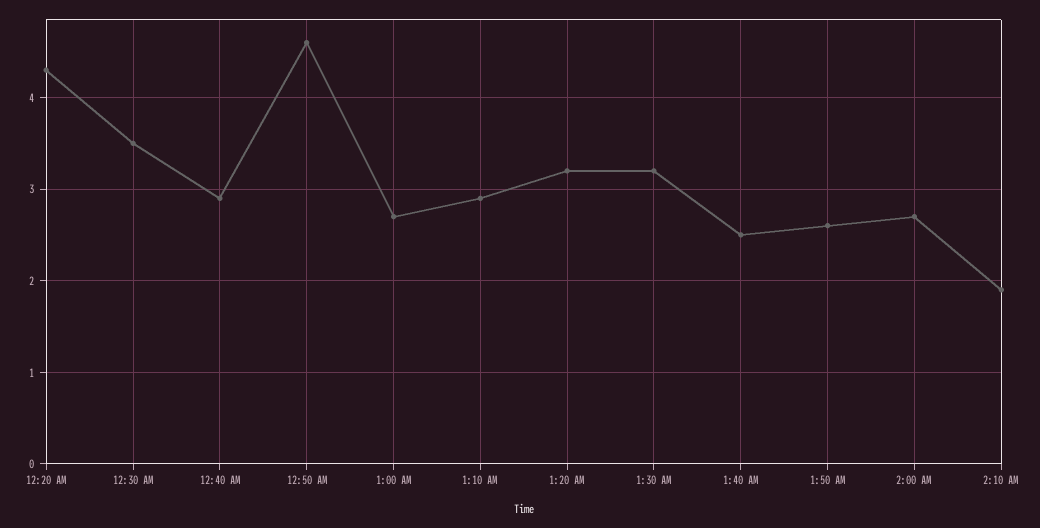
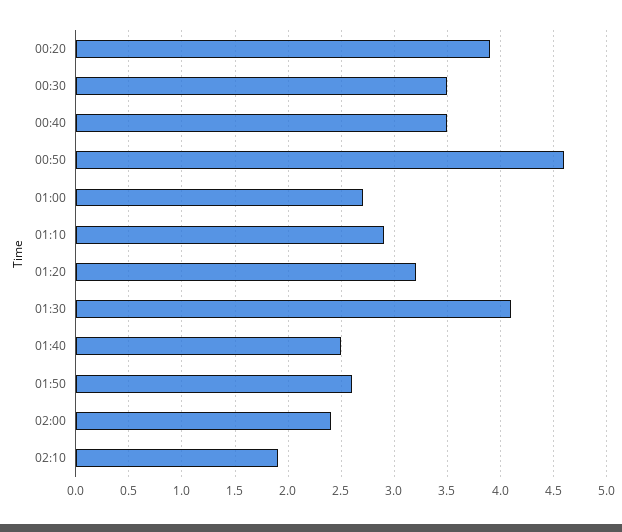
12:20 AM: 4.3 -> 3.9
12:40 AM: 2.9 -> 3.5
1:30 AM: 3.2 -> 4.1
2:00 AM: 2.7 -> 2.4

